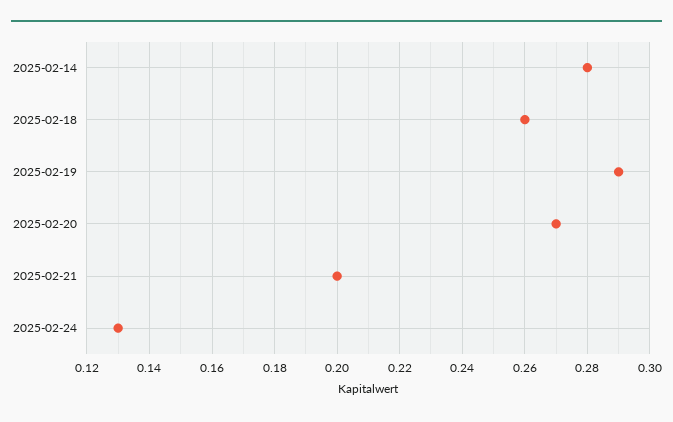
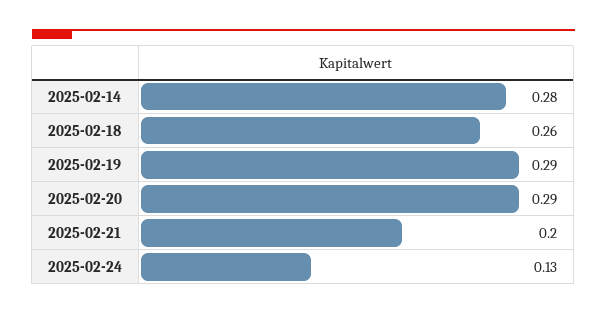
2025-02-20: 0.27 -> 0.29

